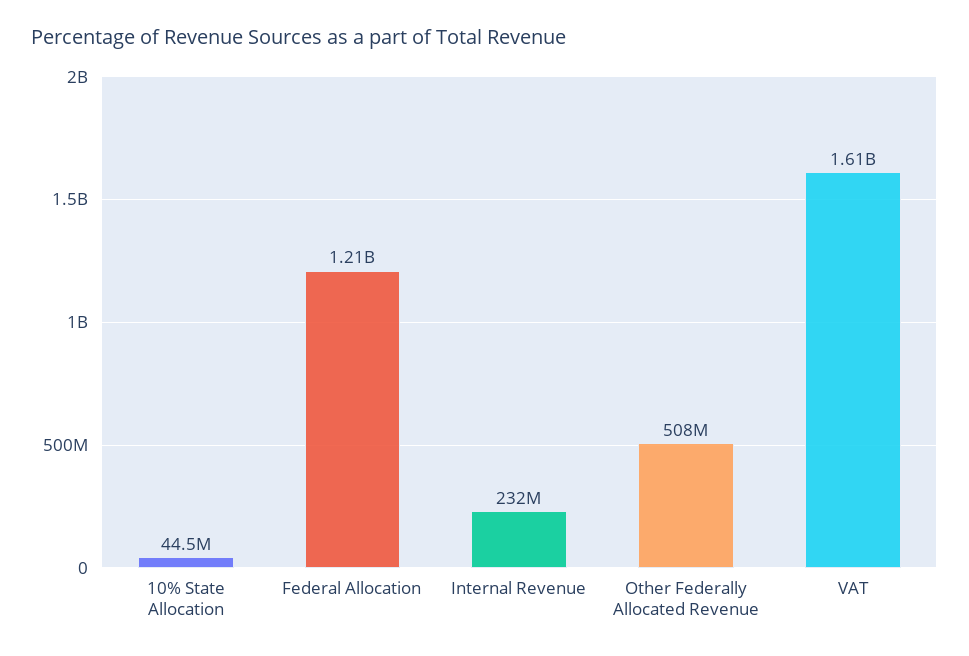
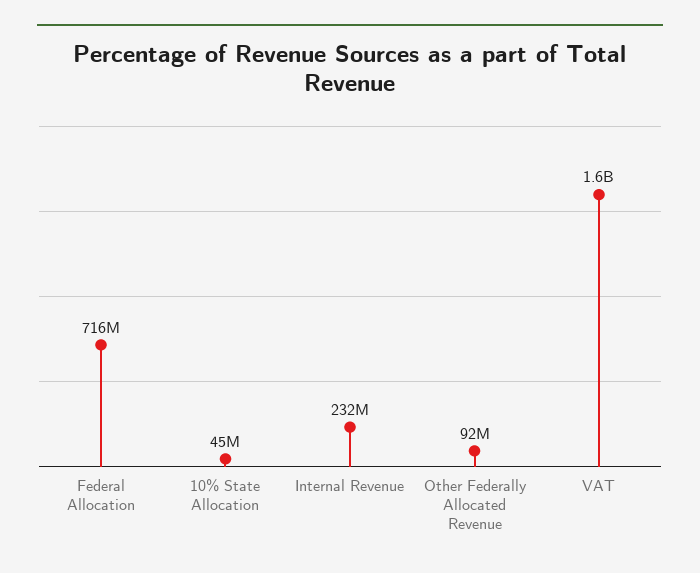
Federal Allocation: 1210000000 -> 716000000
Other Federally Allocated Revenue: 508000000 -> 92000000

